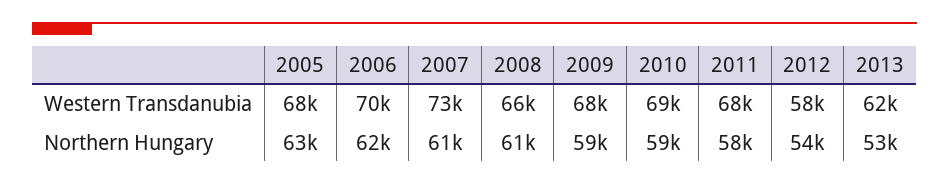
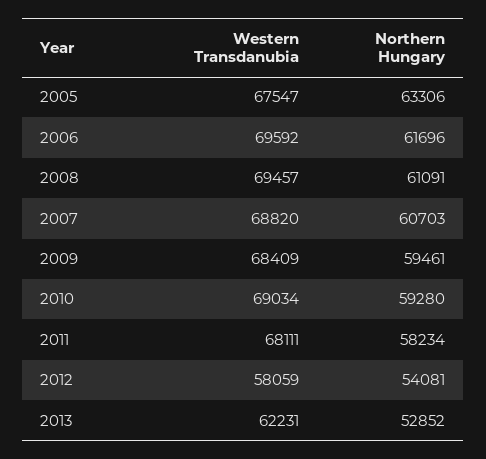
2007, Western Transdanubia: 73000 -> 68820
2008, Western Transdanubia: 66000 -> 69457

